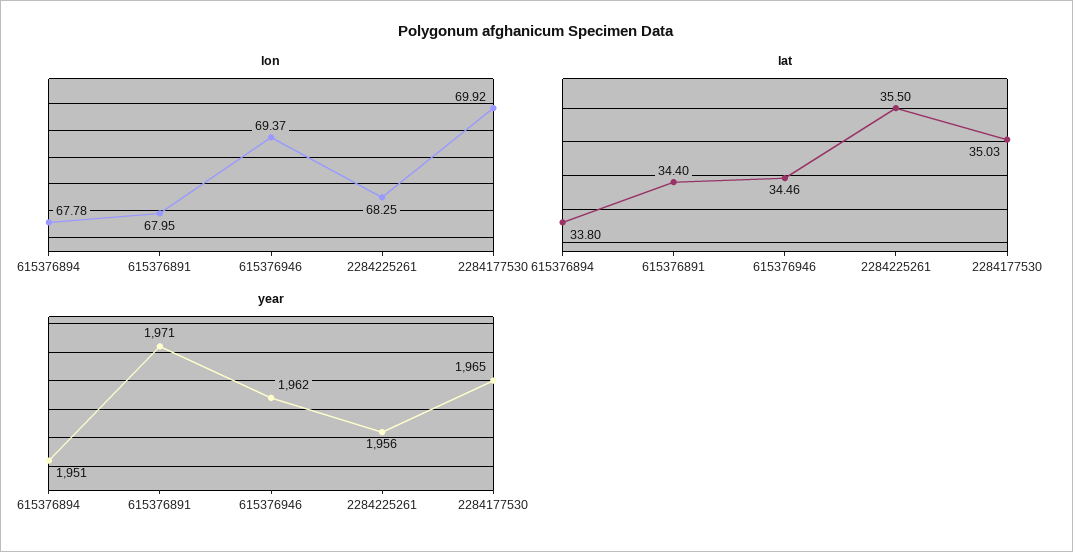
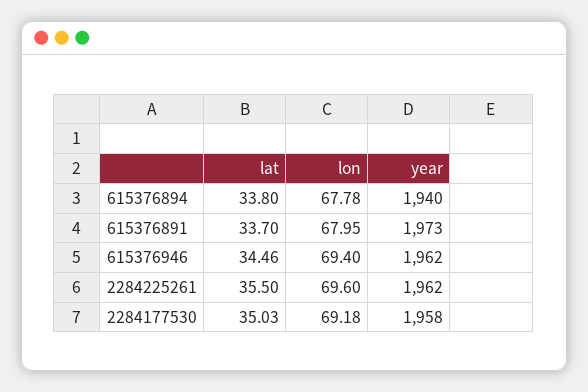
lon, 615376946: 69.37 -> 69.4
lon, 2284225261: 68.25 -> 69.6
lon, 2284177530: 69.92 -> 69.18
lat, 615376891: 34.4 -> 33.7
year, 615376894: 1951 -> 1940
year, 615376891: 1971 -> 1973
year, 2284225261: 1956 -> 1962
year, 2284177530: 1965 -> 1958

